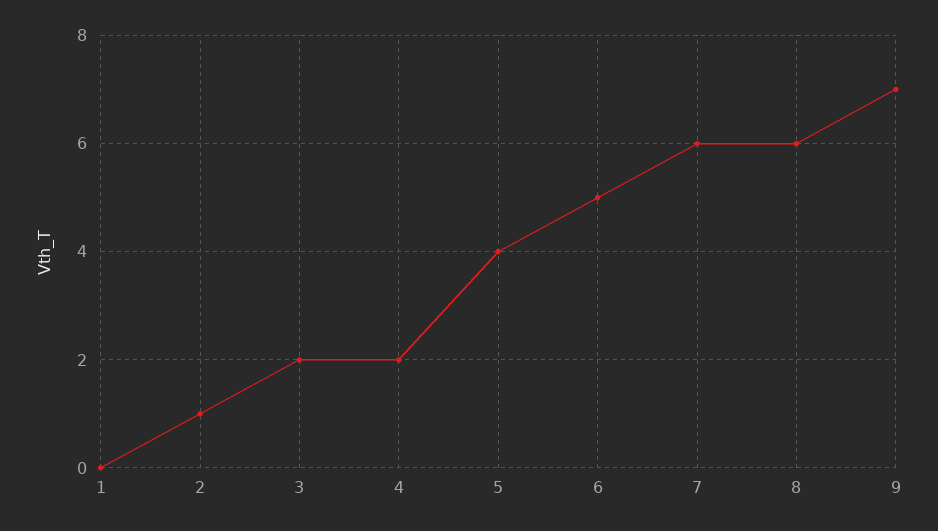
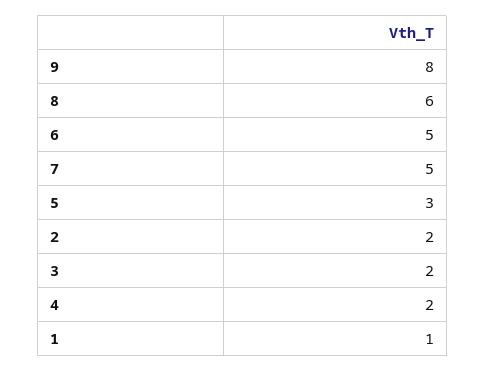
1: 0 -> 1
2: 1 -> 2
5: 4 -> 3
7: 6 -> 5
9: 7 -> 8

